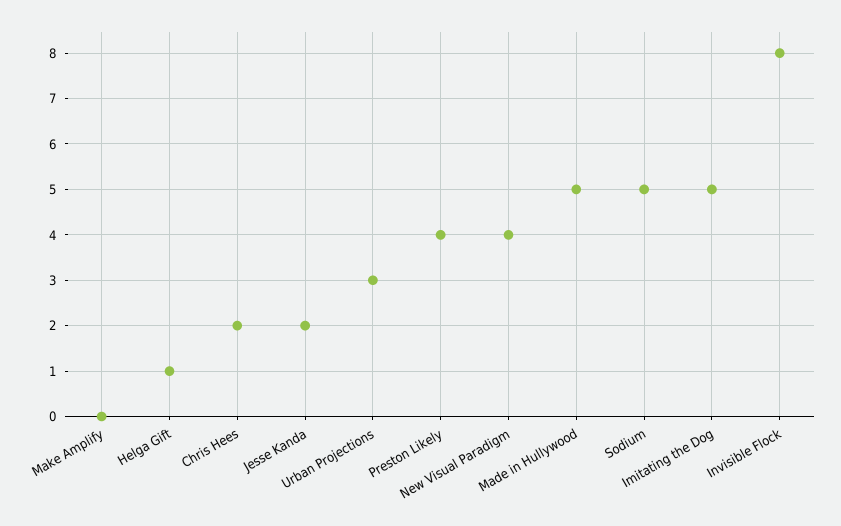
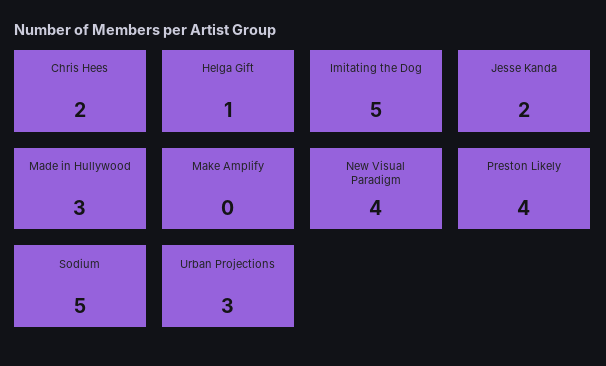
Made in Hullywood: 5 -> 3
Invisible Flock: 8 -> none

